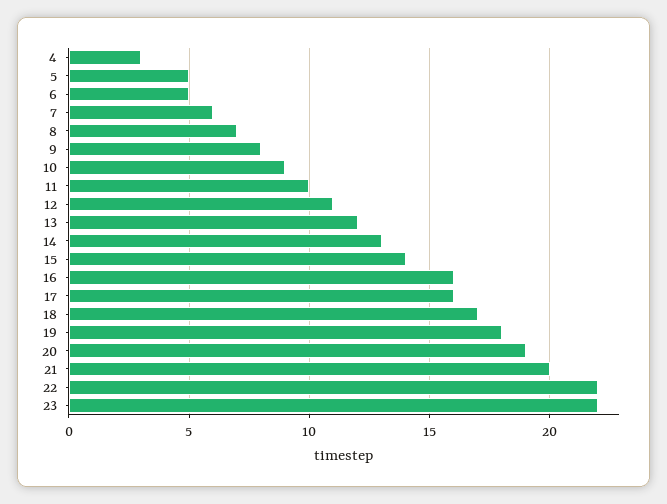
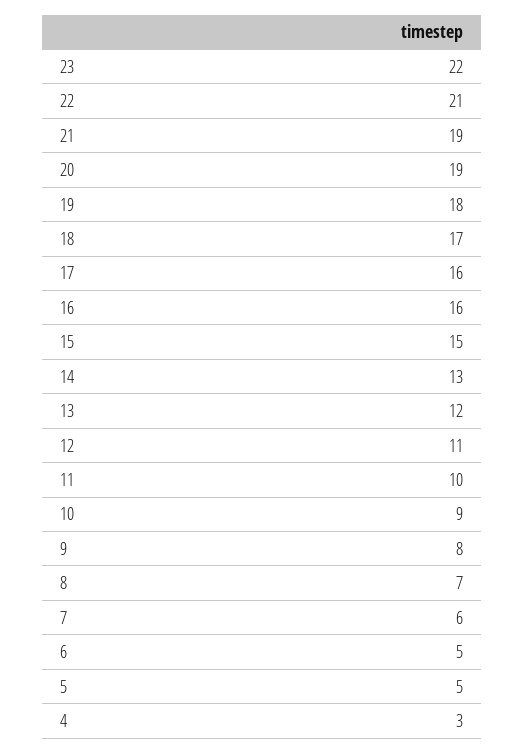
15: 14 -> 15
21: 20 -> 19
22: 22 -> 21

